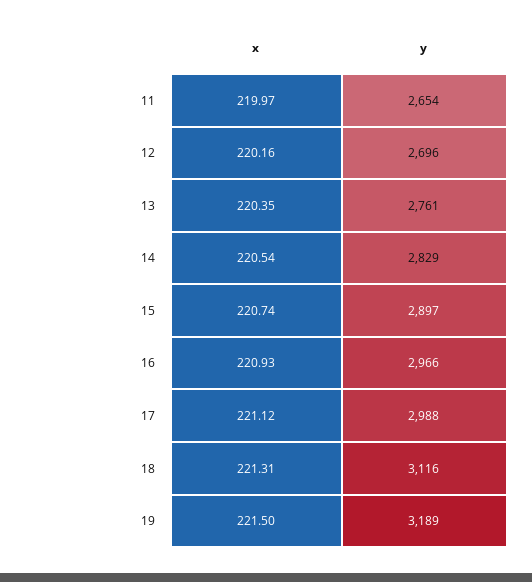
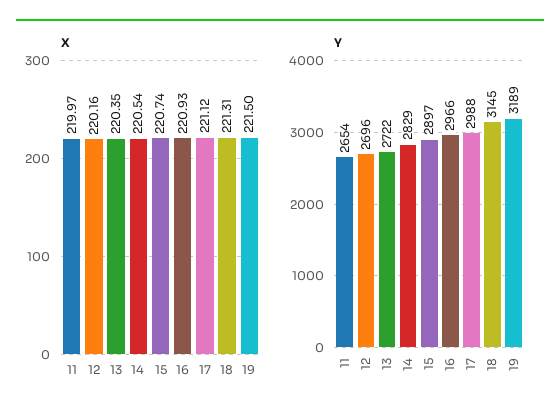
y, 13: 2761 -> 2722
y, 18: 3116 -> 3145

